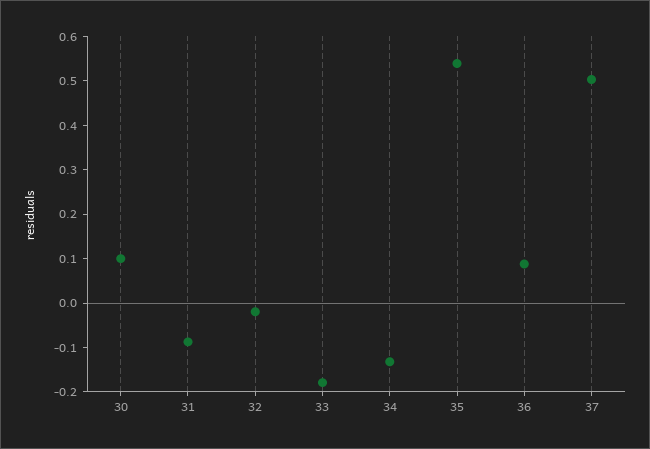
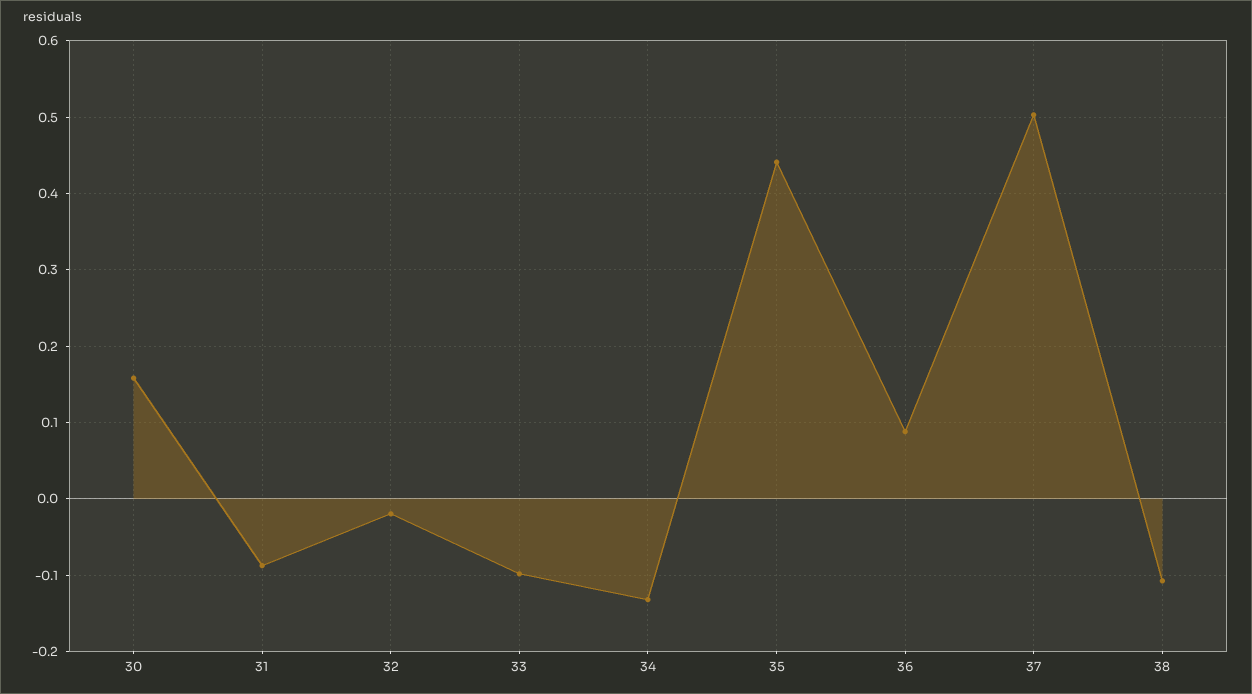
30: 0.1 -> 0.16
33: -0.18 -> -0.1
35: 0.54 -> 0.44
38: none -> -0.11

